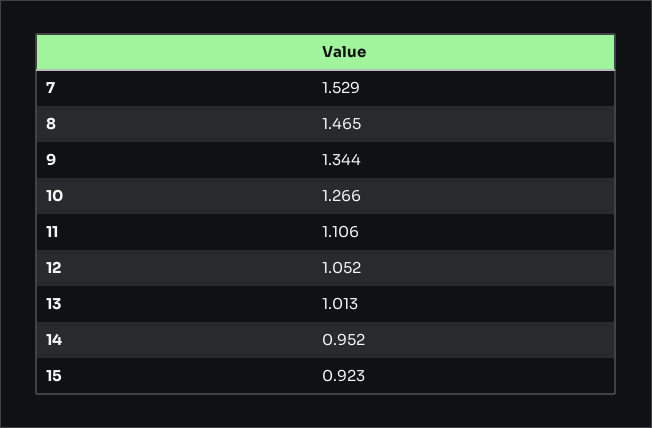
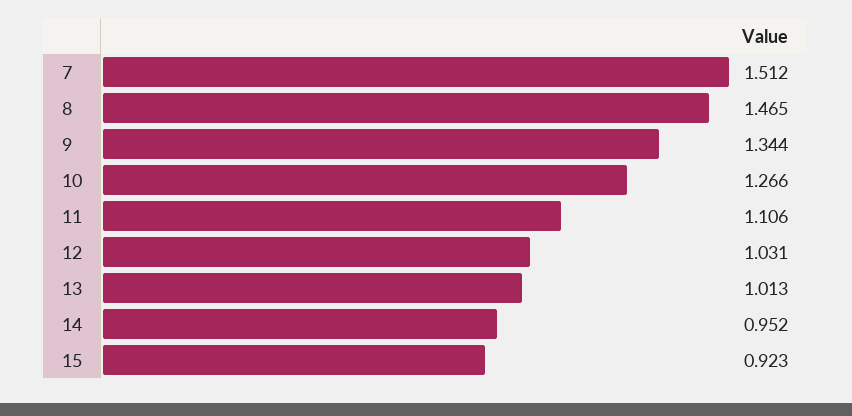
7: 1.529 -> 1.512
12: 1.052 -> 1.031

